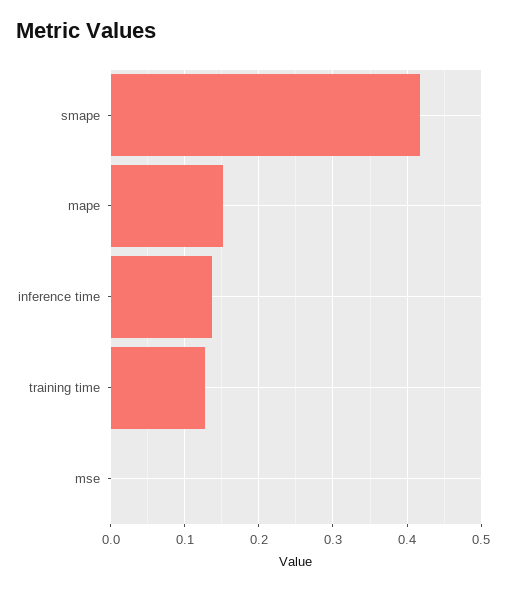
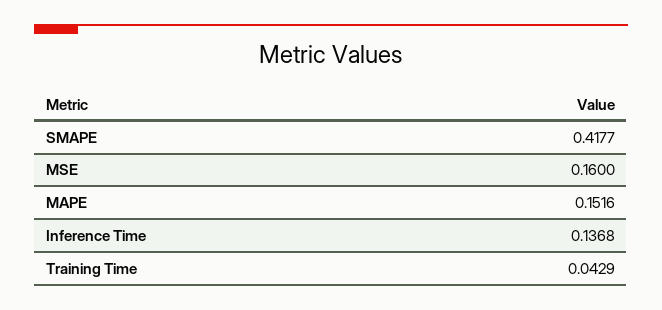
training time: 0.13 -> 0.0429
mse: 0 -> 0.16

